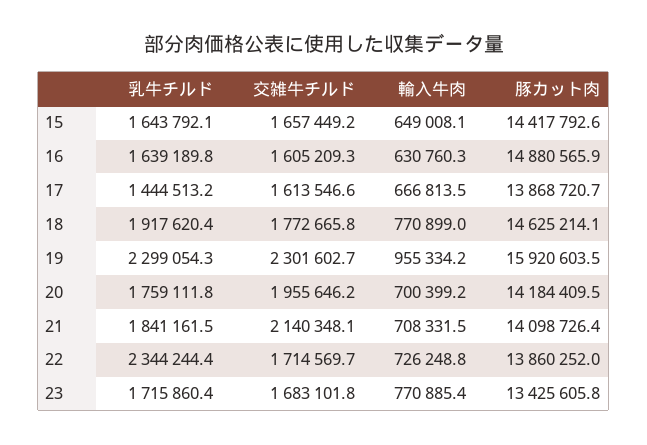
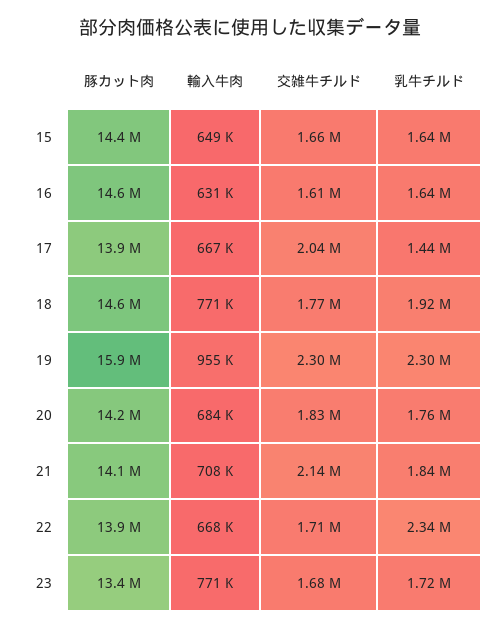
豚カット肉, 16: 14880565.9 -> 14600000
交雑牛チルド, 17: 1613546.6 -> 2040000
交雑牛チルド, 20: 1955646.2 -> 1830000
輸入牛肉, 20: 700399.2 -> 684000
輸入牛肉, 22: 726248.8 -> 668000

